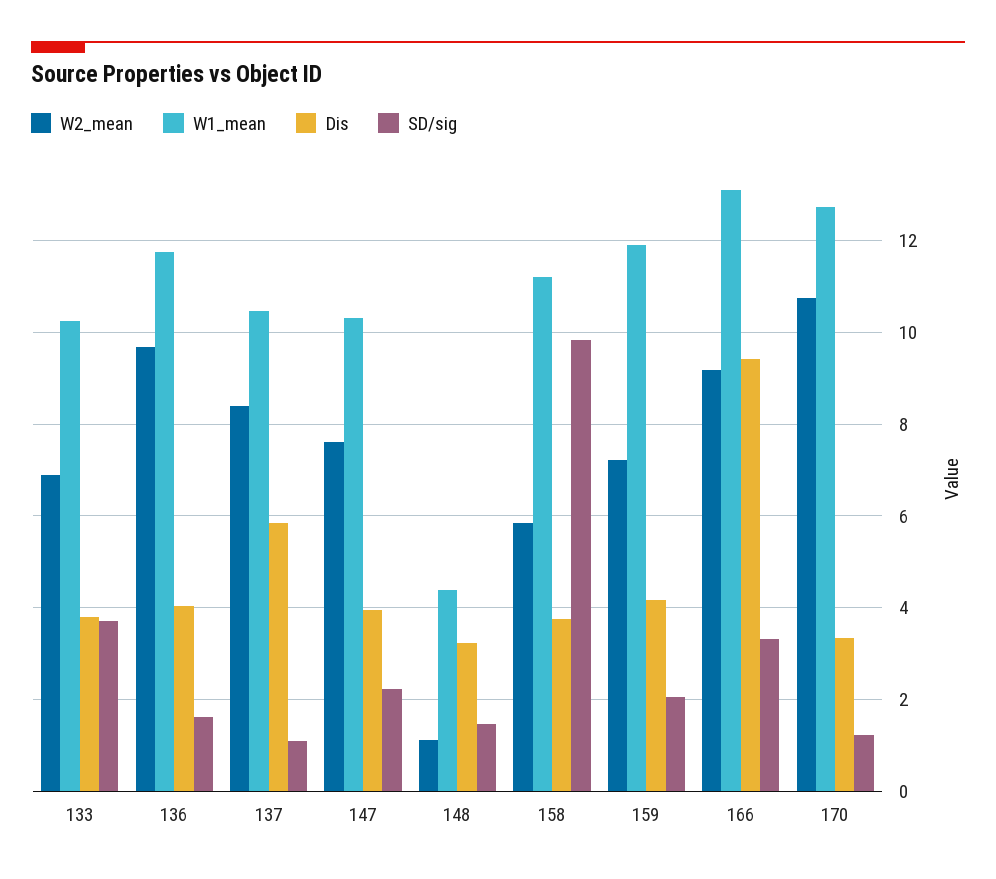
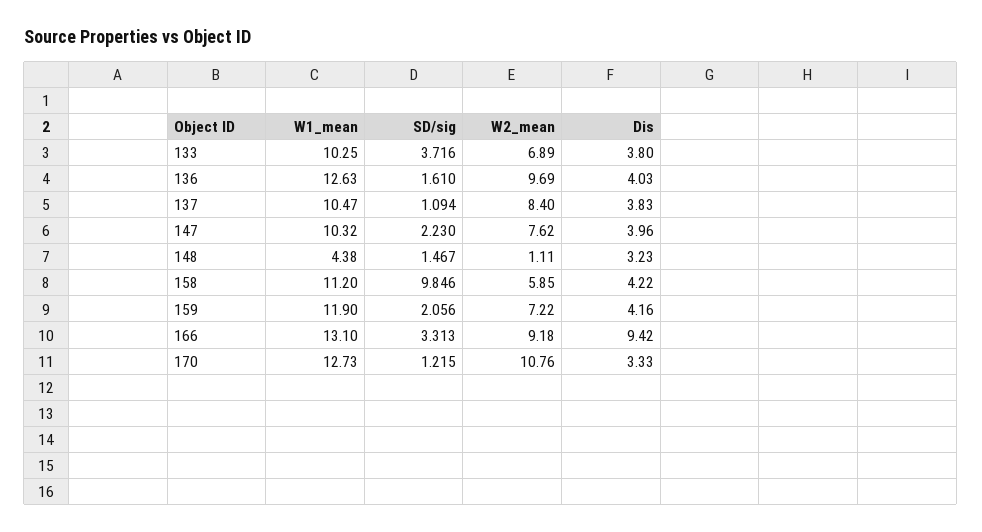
W1_mean, 136: 11.8 -> 12.63
Dis, 137: 5.8 -> 3.83
Dis, 158: 3.8 -> 4.22

